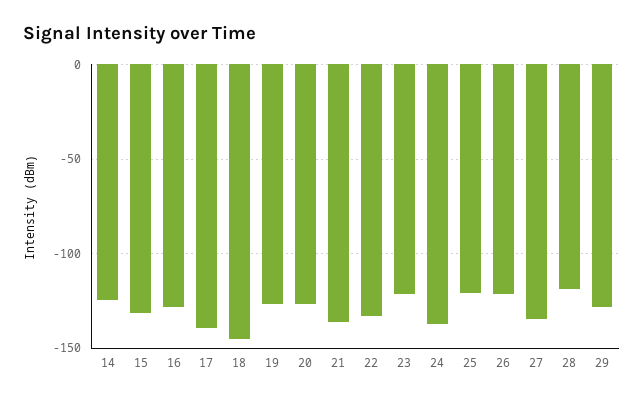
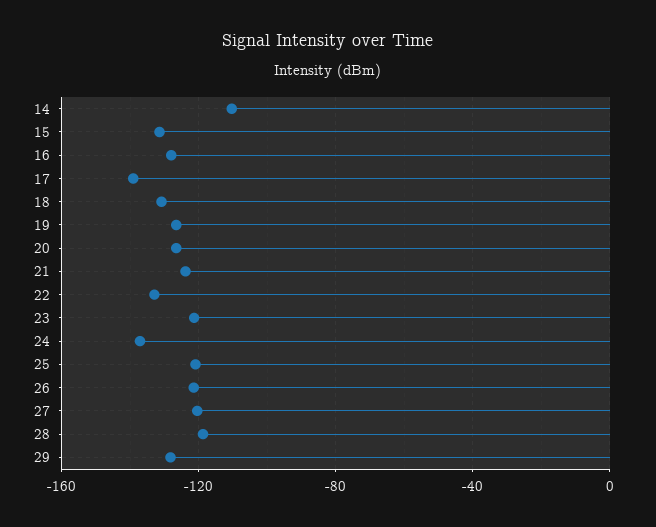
14: -125 -> -110
18: -145 -> -130
21: -135 -> -125
27: -135 -> -120

